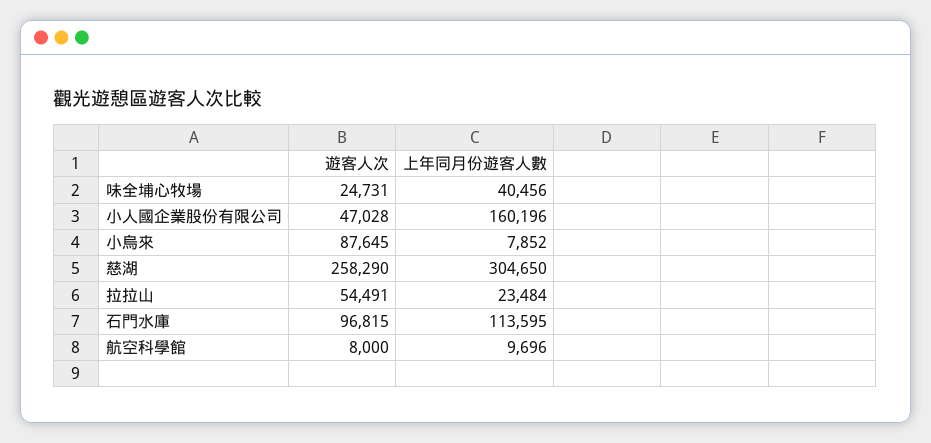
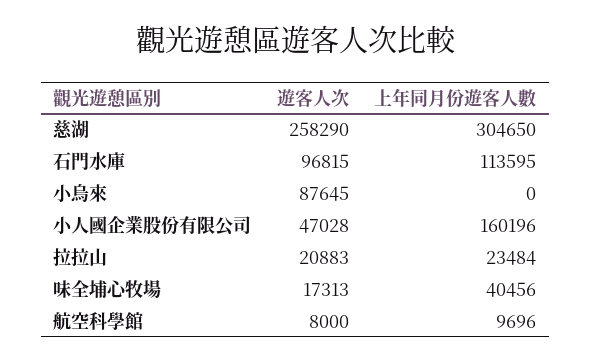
遊客人次, 味全埔心牧場: 24731 -> 17313
上年同月份遊客人數, 小烏來: 7852 -> 0
遊客人次, 拉拉山: 54491 -> 20883

